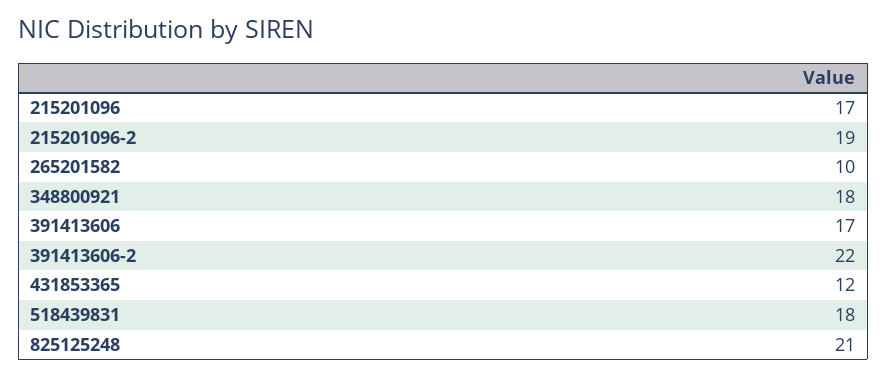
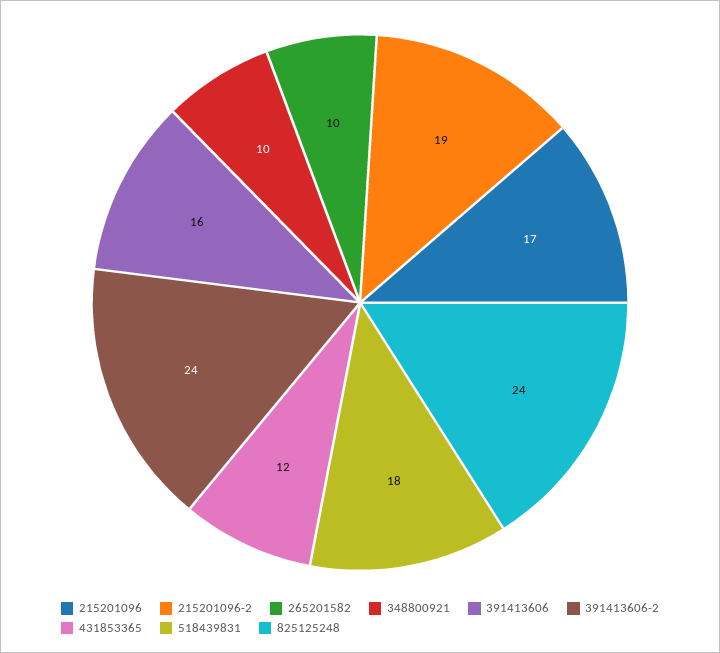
348800921: 18 -> 10
391413606: 17 -> 16
391413606-2: 22 -> 24
825125248: 21 -> 24

